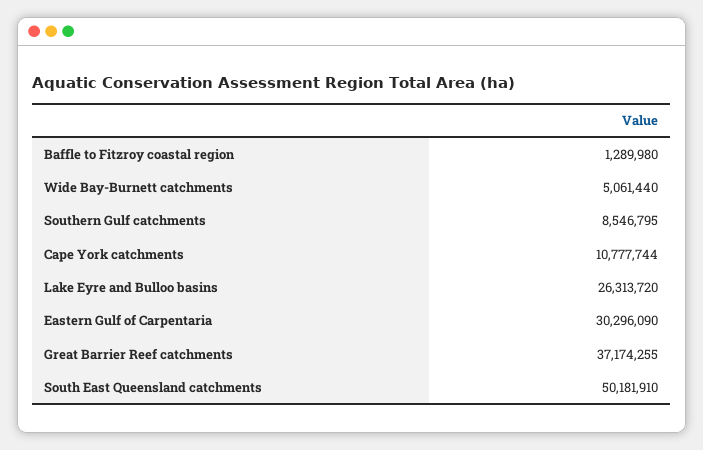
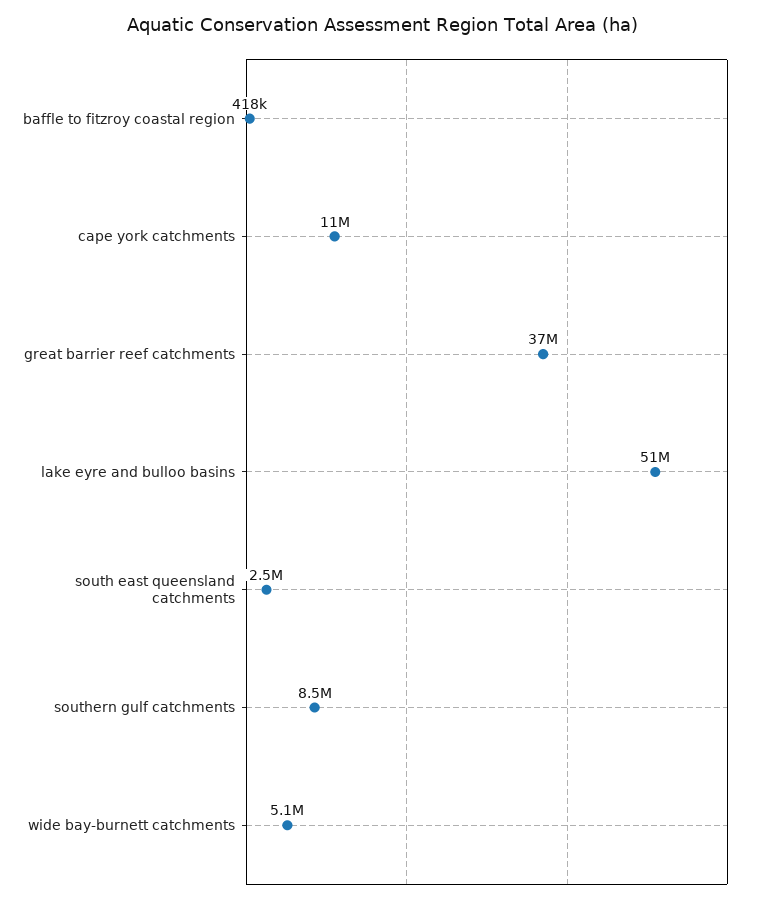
Baffle to Fitzroy coastal region: 1289980 -> 418000
Lake Eyre and Bulloo basins: 26313720 -> 51000000
Eastern Gulf of Carpentaria: 30296090 -> none
South East Queensland catchments: 50181910 -> 2500000

